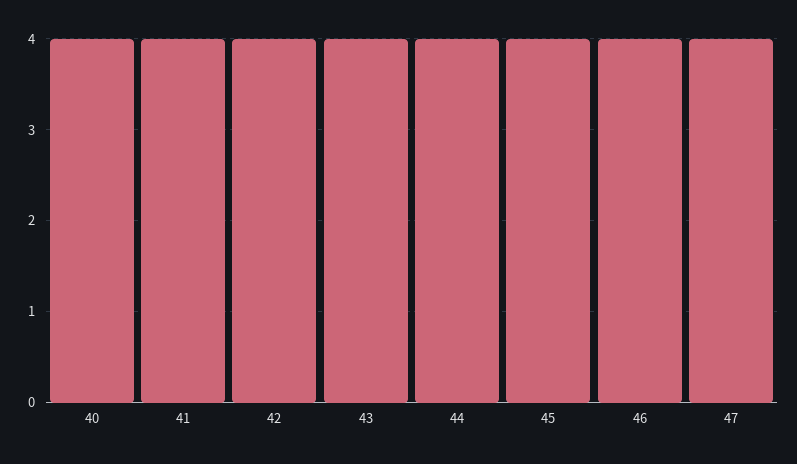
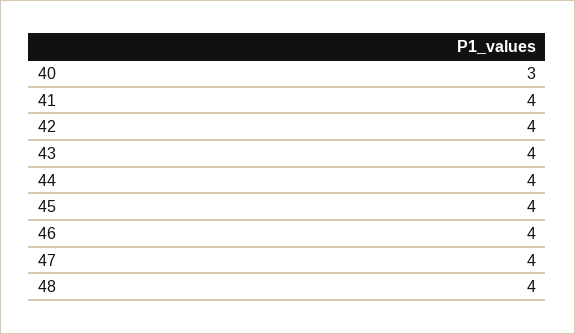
40: 4 -> 3
48: none -> 4

